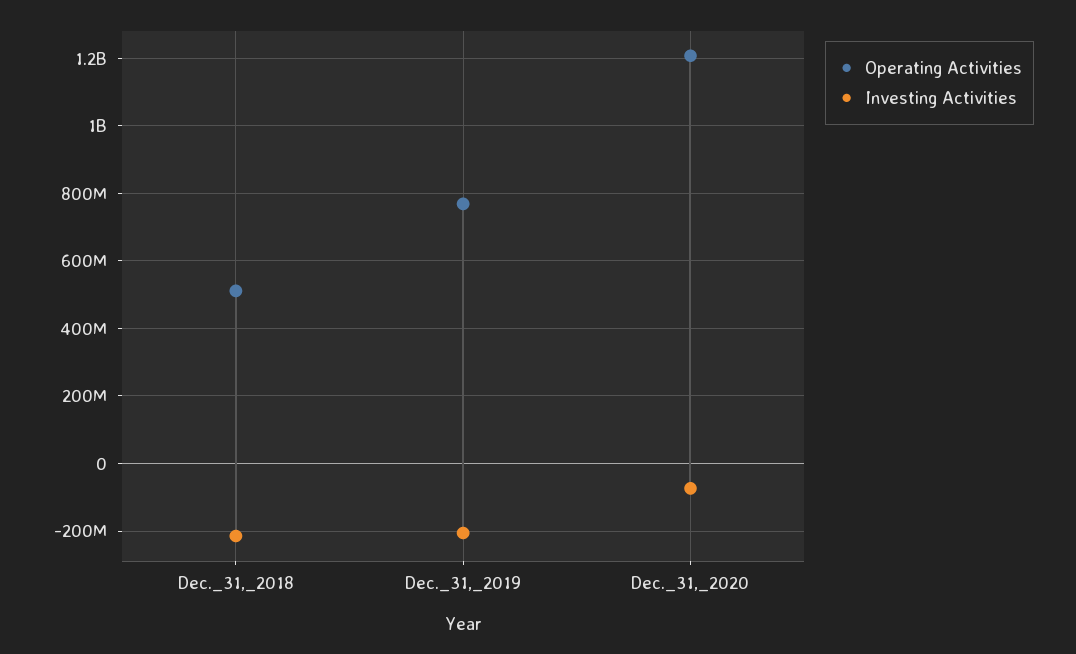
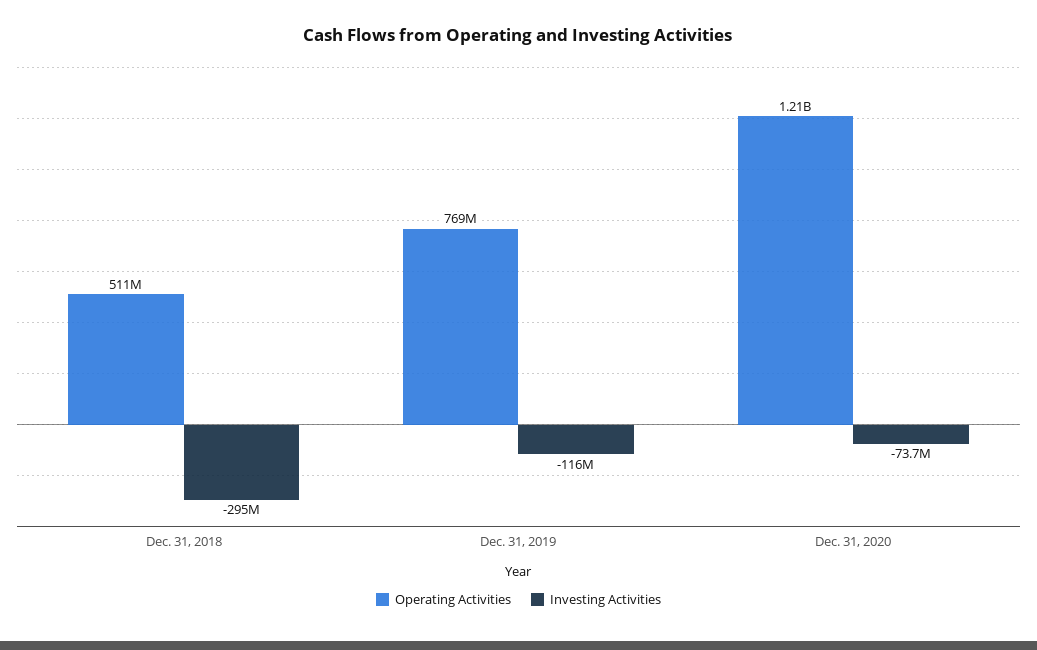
Investing Activities, Dec._31,_2018: -220000000 -> -295000000
Investing Activities, Dec._31,_2019: -200000000 -> -116000000

